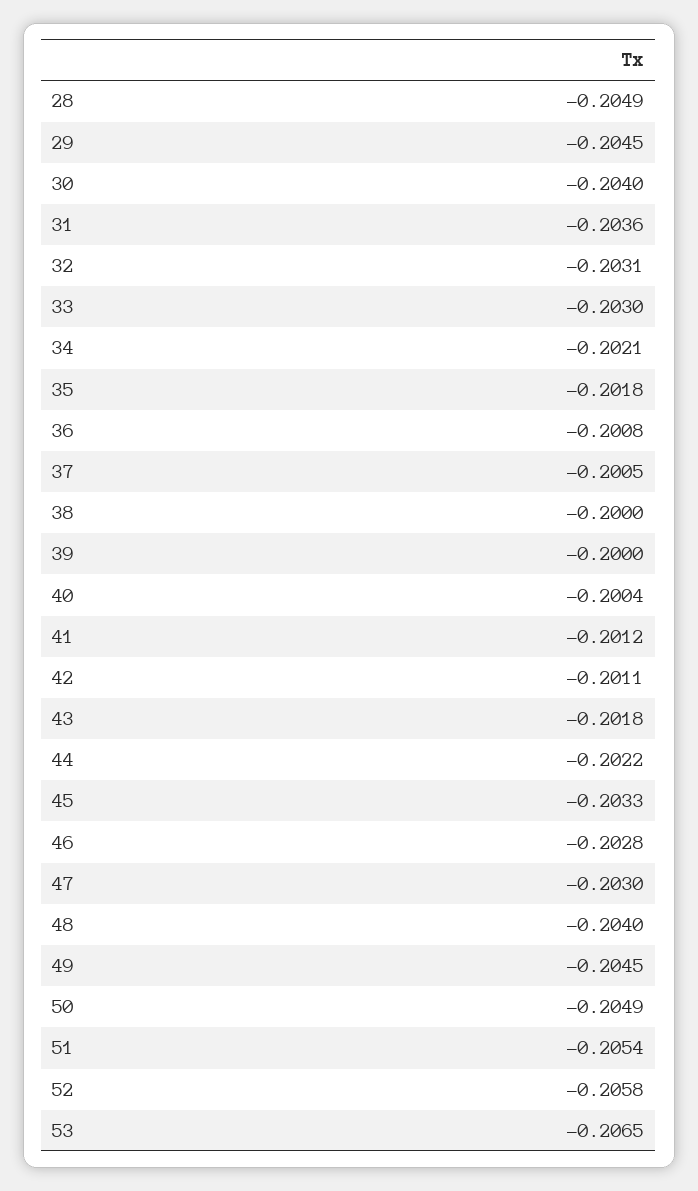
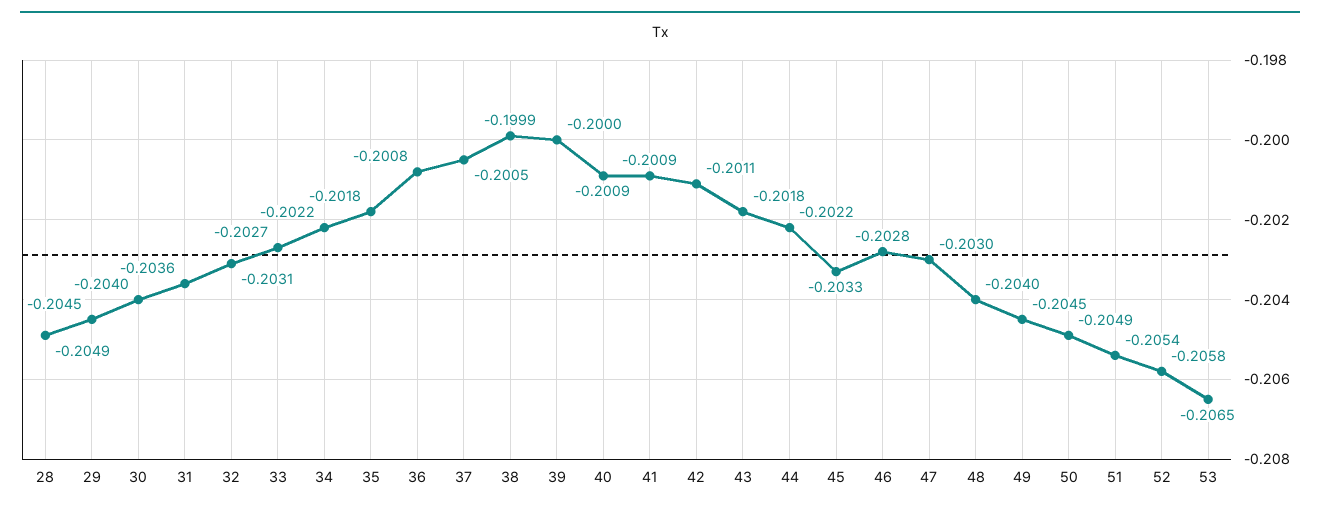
33: -0.203 -> -0.2027
34: -0.2021 -> -0.2022
38: -0.2 -> -0.1999
40: -0.2004 -> -0.2009
41: -0.2012 -> -0.2009

